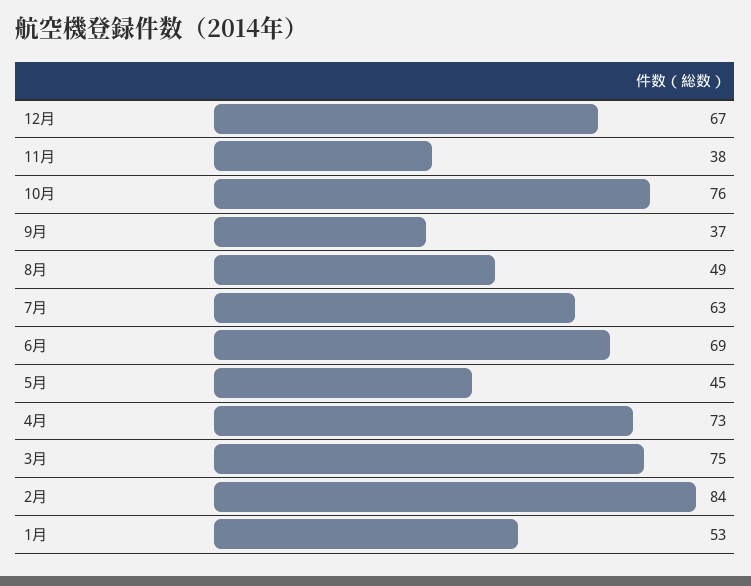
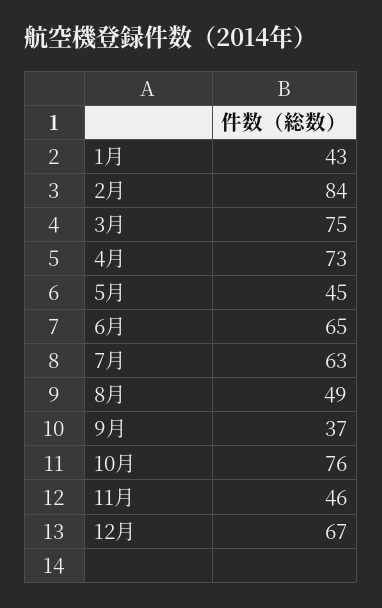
11月: 38 -> 46
6月: 69 -> 65
1月: 53 -> 43

